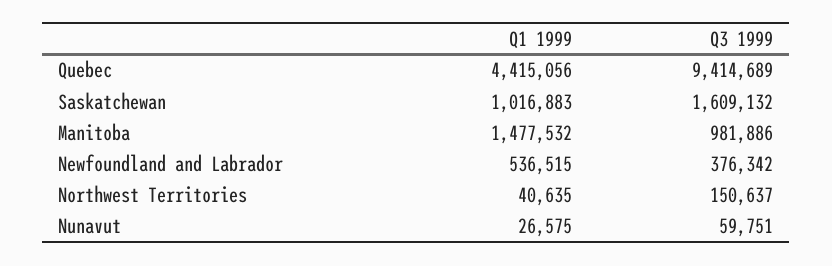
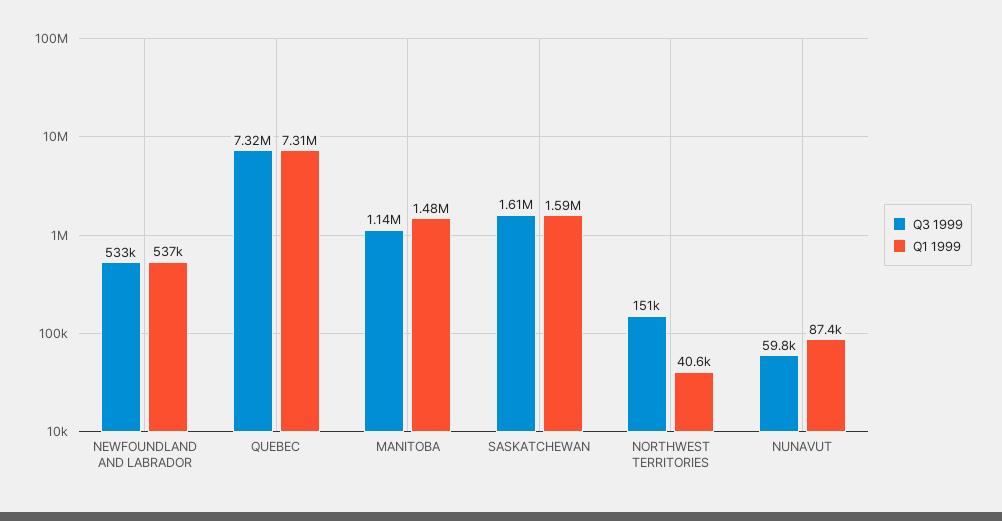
Q1 1999, Quebec: 4415056 -> 7310000
Q3 1999, Quebec: 9414689 -> 7320000
Q1 1999, Saskatchewan: 1016883 -> 1590000
Q3 1999, Manitoba: 981886 -> 1140000
Q3 1999, Newfoundland and Labrador: 376342 -> 533000
Q1 1999, Nunavut: 26575 -> 87400

